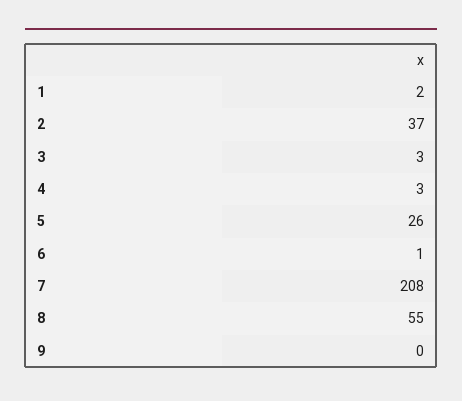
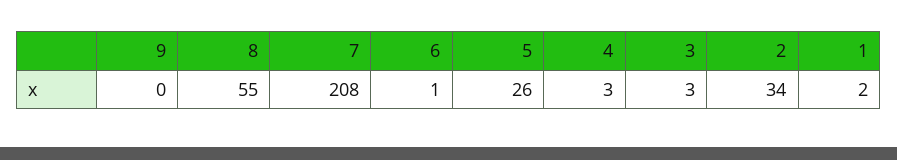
2: 37 -> 34

